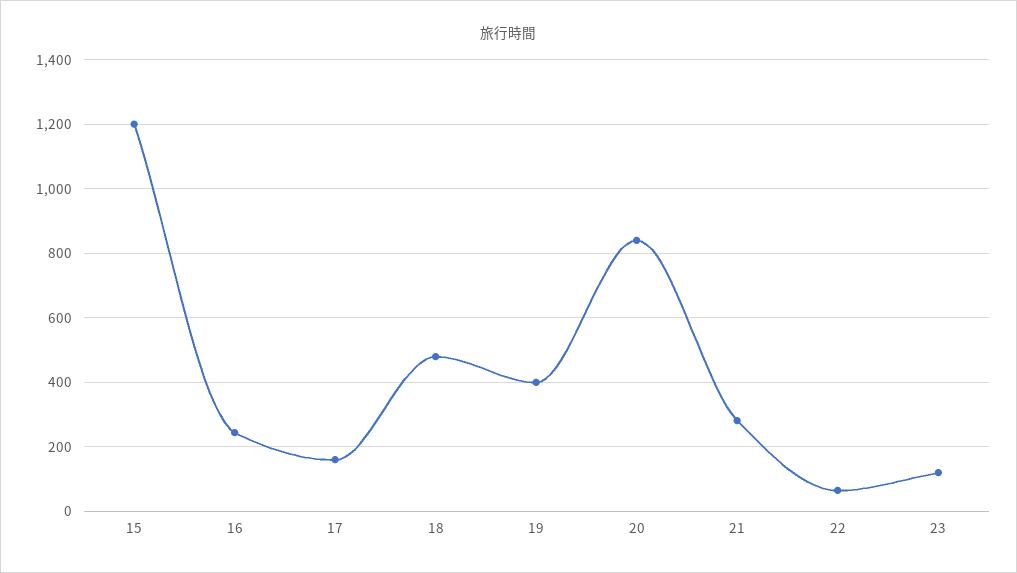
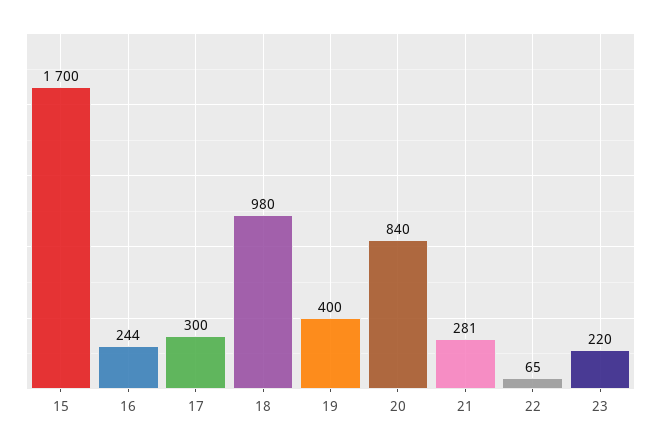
15: 1200 -> 1700
17: 160 -> 300
18: 480 -> 980
23: 120 -> 220

